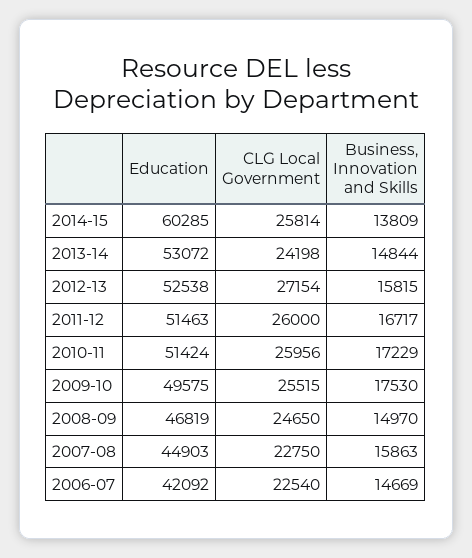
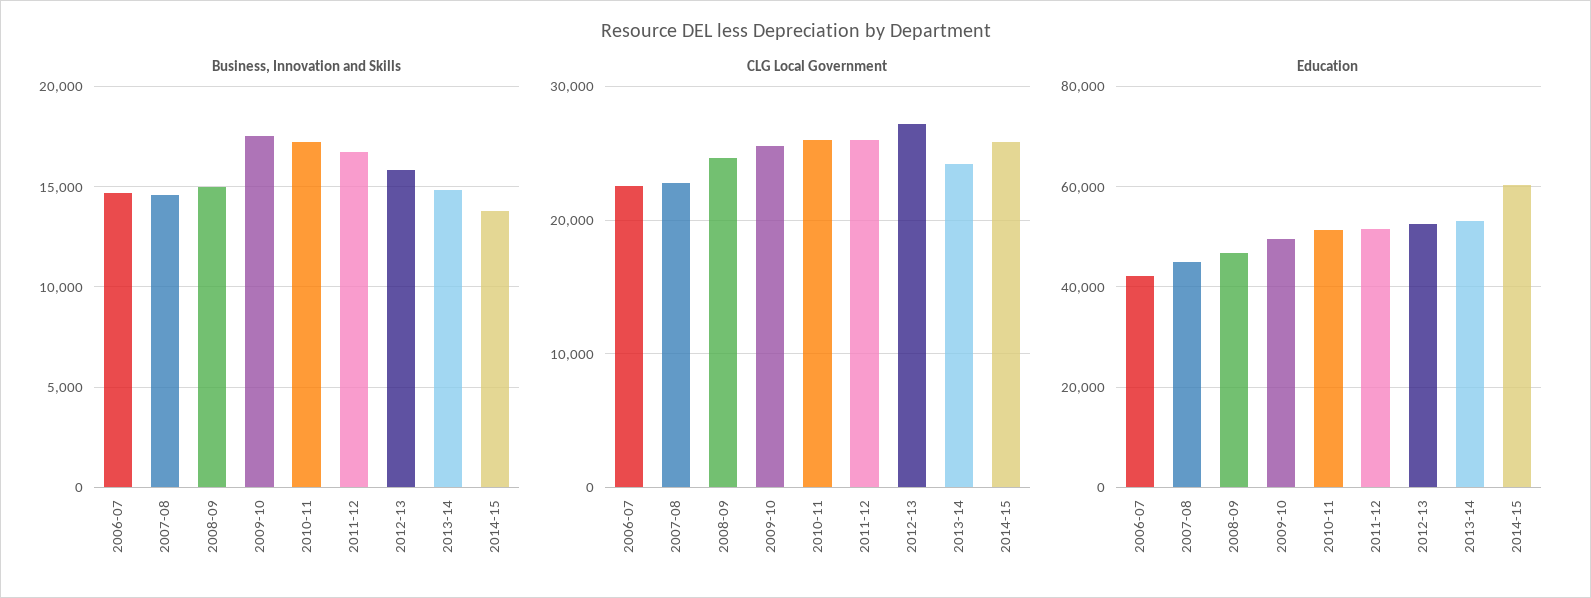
Business, Innovation and Skills, 2007-08: 15863 -> 14500

